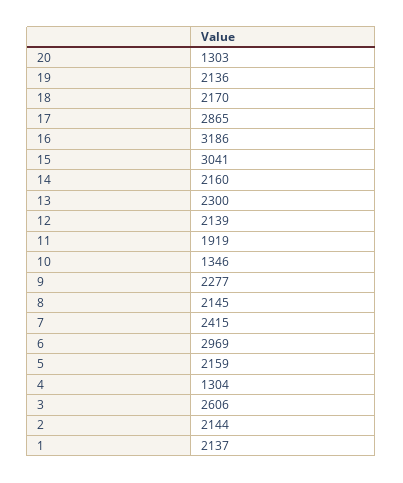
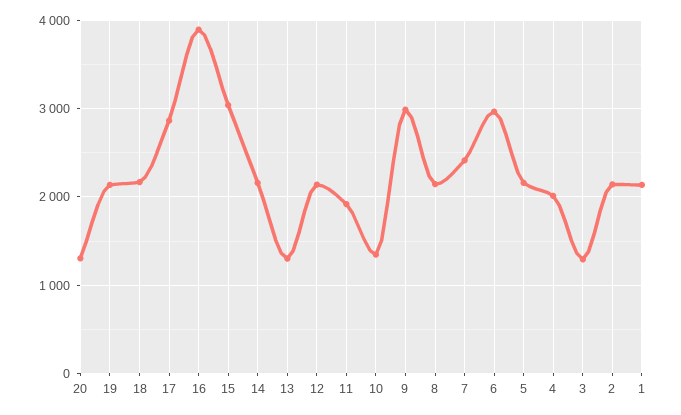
16: 3186 -> 3900
13: 2300 -> 1300
9: 2277 -> 3000
4: 1304 -> 2000
3: 2606 -> 1300

